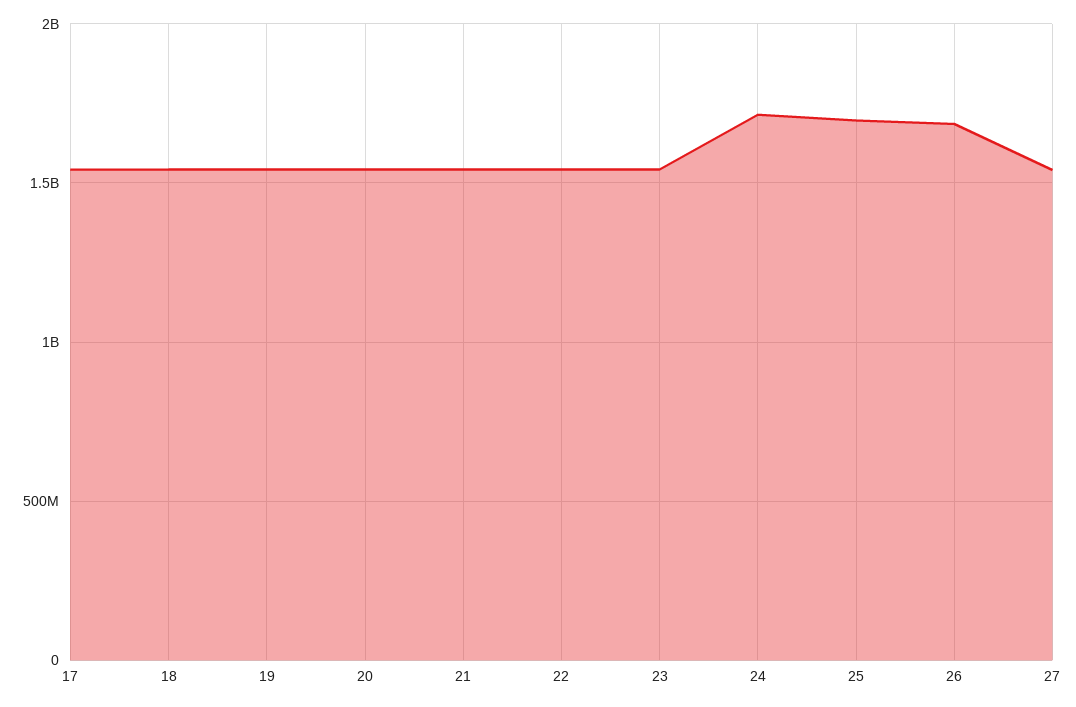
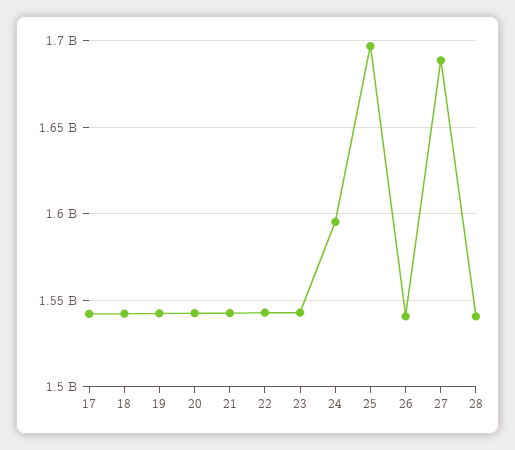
24: 1700000000 -> 1595000000
26: 1700000000 -> 1540000000
27: 1550000000 -> 1690000000
28: none -> 1540000000

